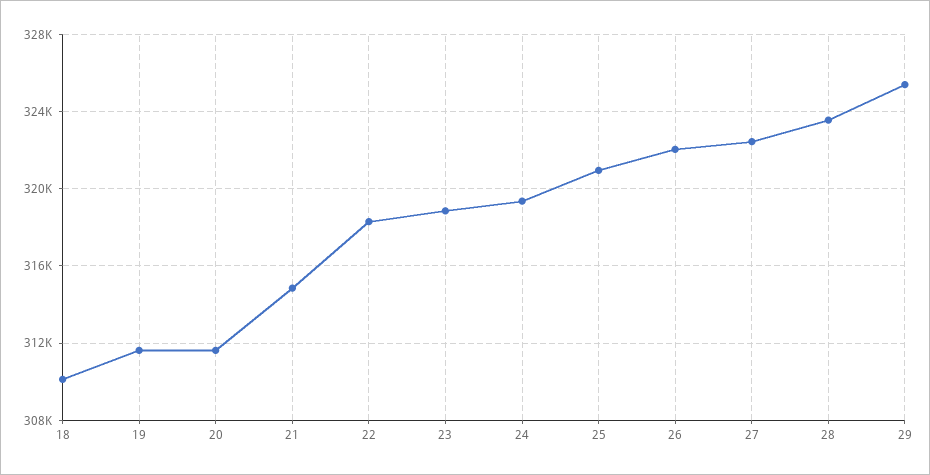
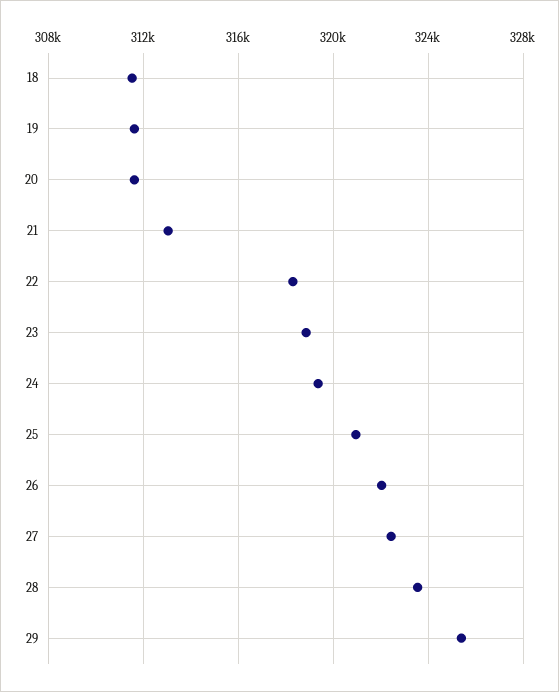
18: 310000 -> 311500
21: 315000 -> 313000

